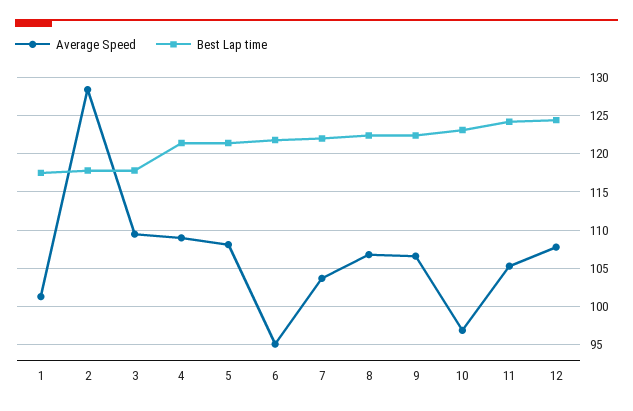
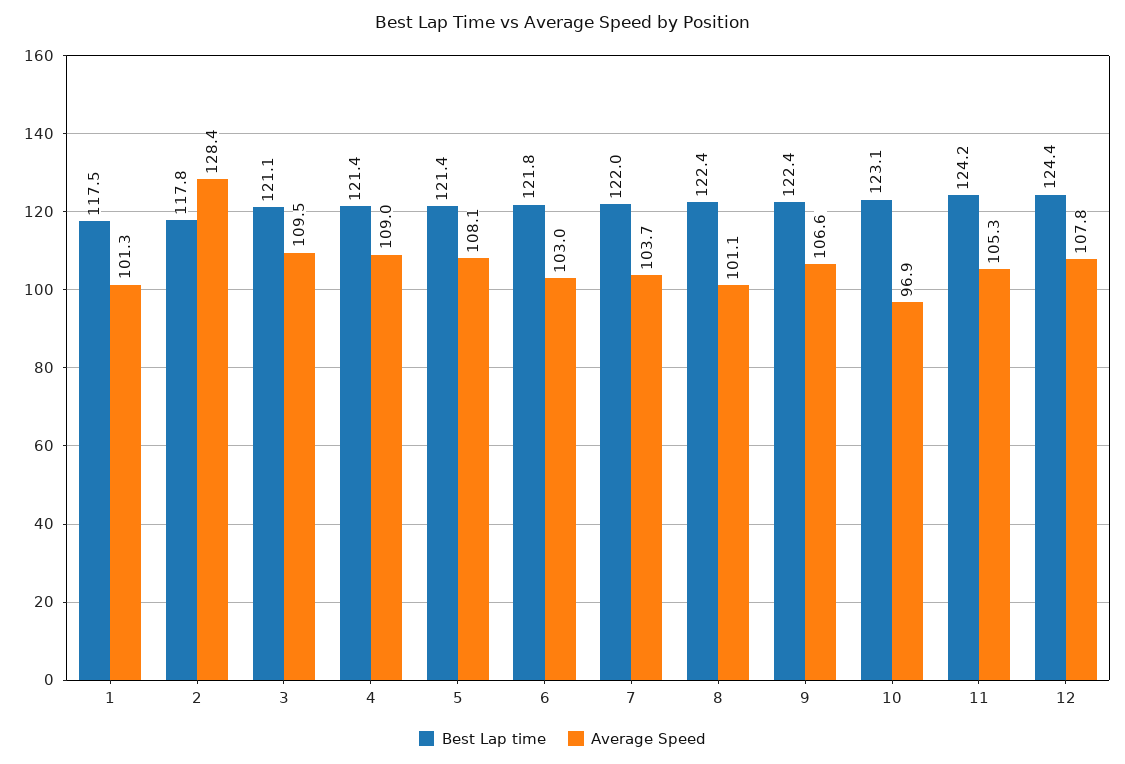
Best Lap time, 3: 118 -> 121.1
Average Speed, 6: 95 -> 103
Average Speed, 8: 107 -> 101.1

